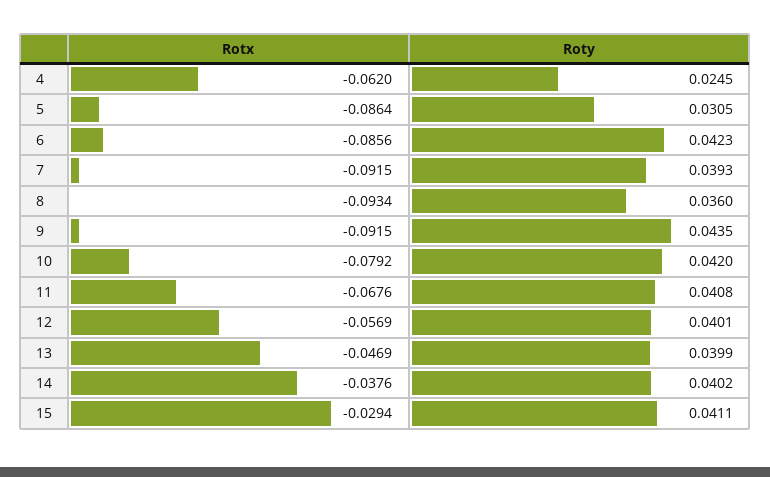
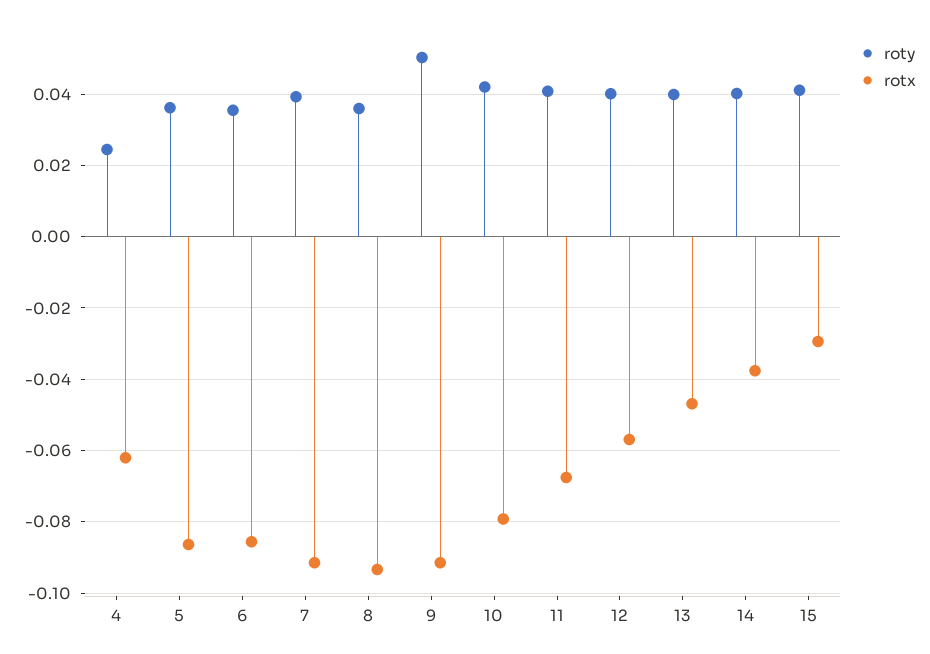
Roty, 5: 0.0305 -> 0.036
Roty, 6: 0.0423 -> 0.036
Roty, 9: 0.0435 -> 0.05

